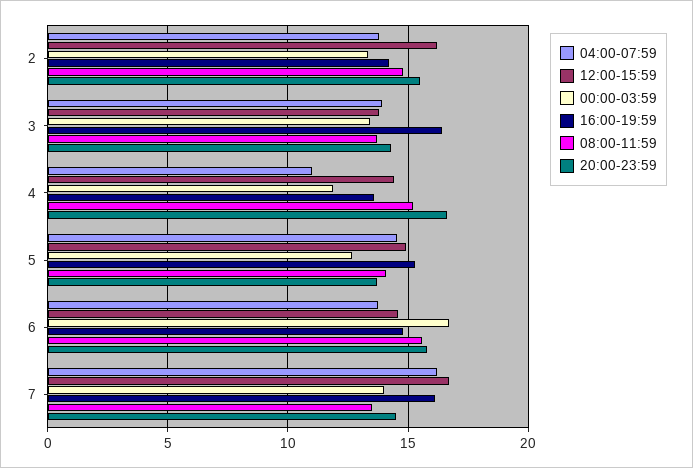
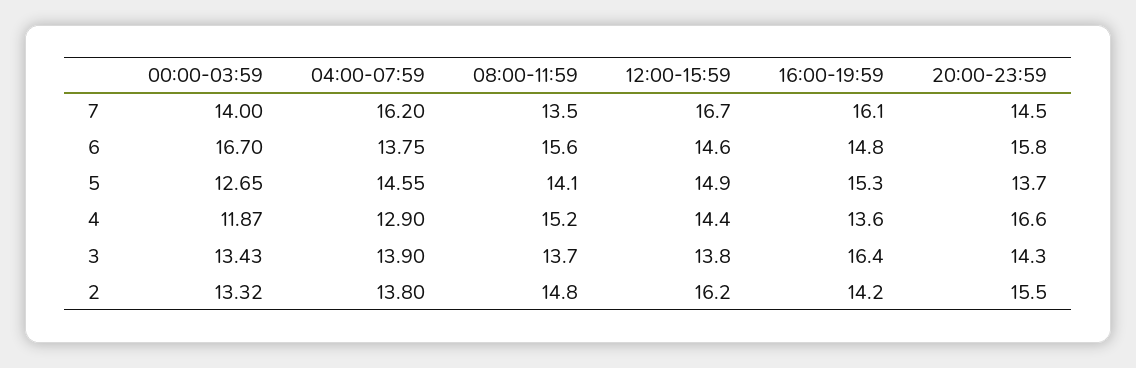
04:00-07:59, 4: 11 -> 12.9

